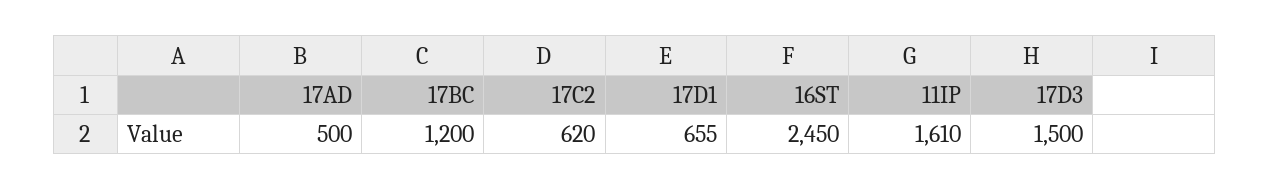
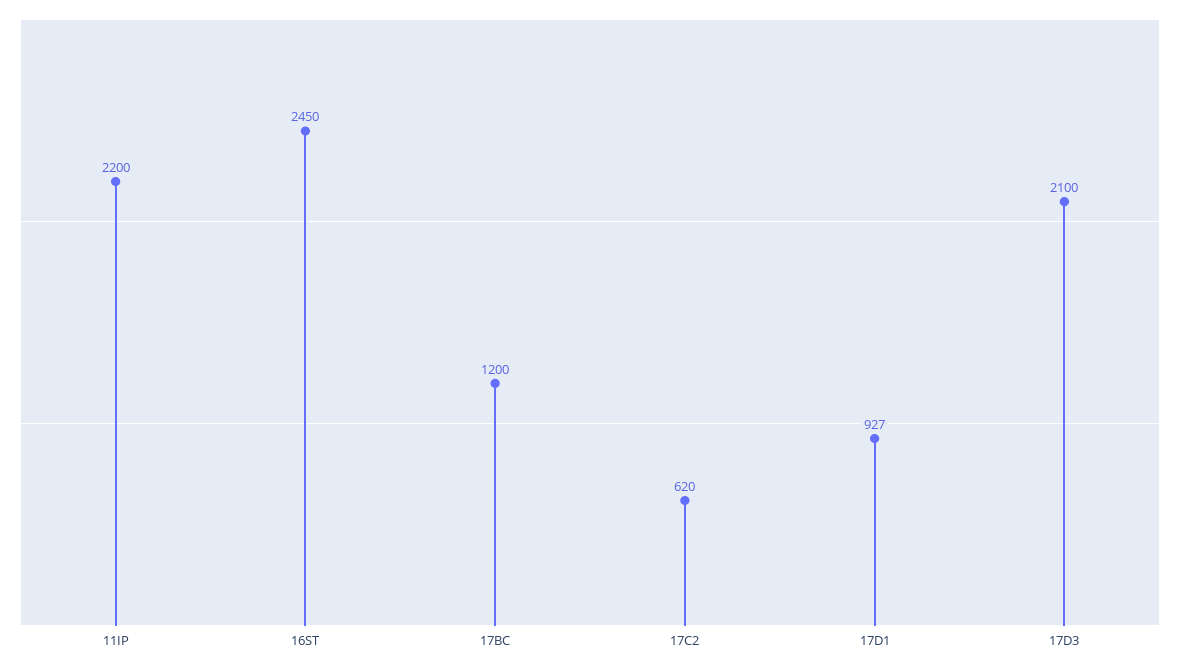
17AD: 500 -> none
17D1: 655 -> 927
11IP: 1610 -> 2200
17D3: 1500 -> 2100

